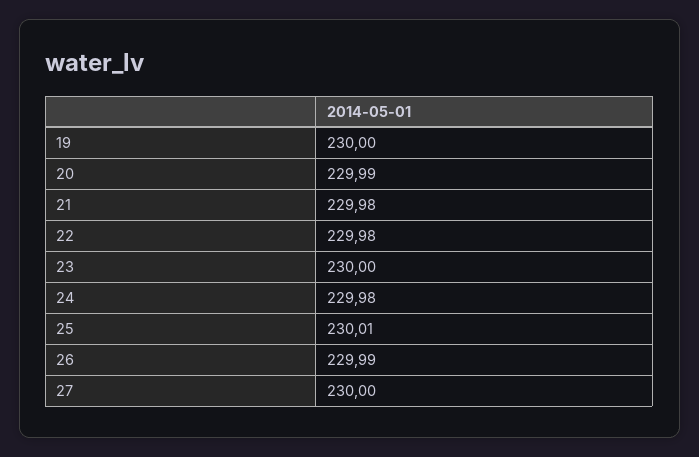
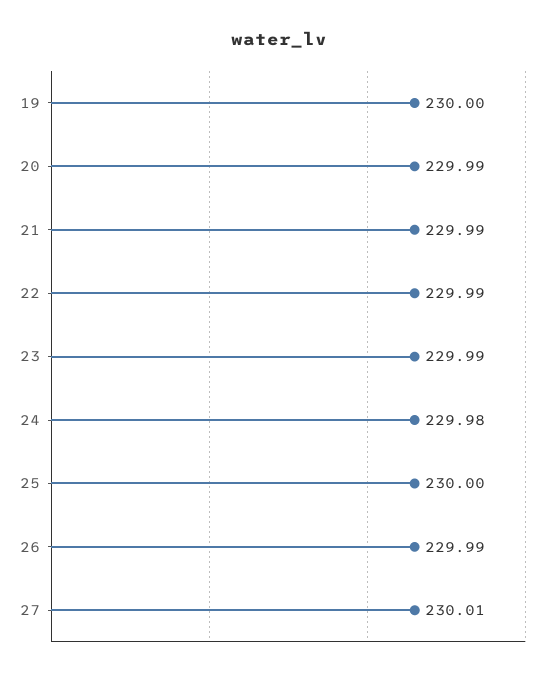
21: 229.98 -> 229.99
22: 229.98 -> 229.99
23: 230 -> 229.99
25: 230.01 -> 230
27: 230 -> 230.01

